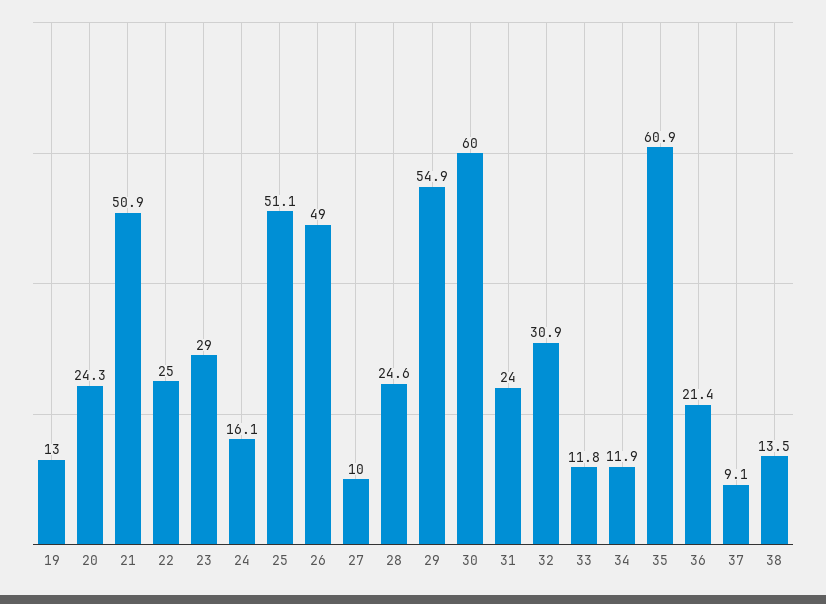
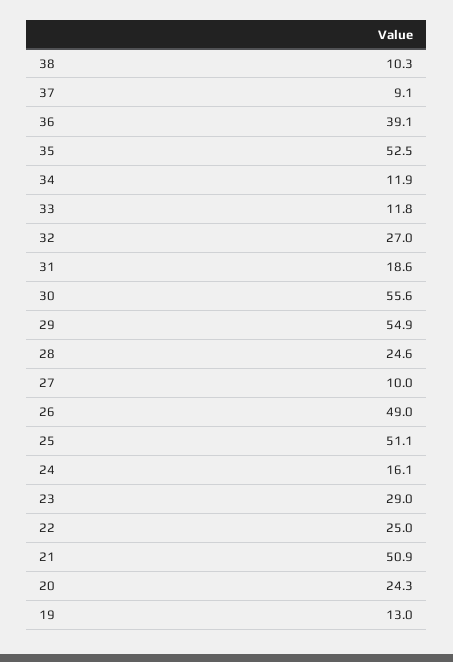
30: 60 -> 55.6
31: 24 -> 18.6
32: 30.9 -> 27
35: 60.9 -> 52.5
36: 21.4 -> 39.1
38: 13.5 -> 10.3

